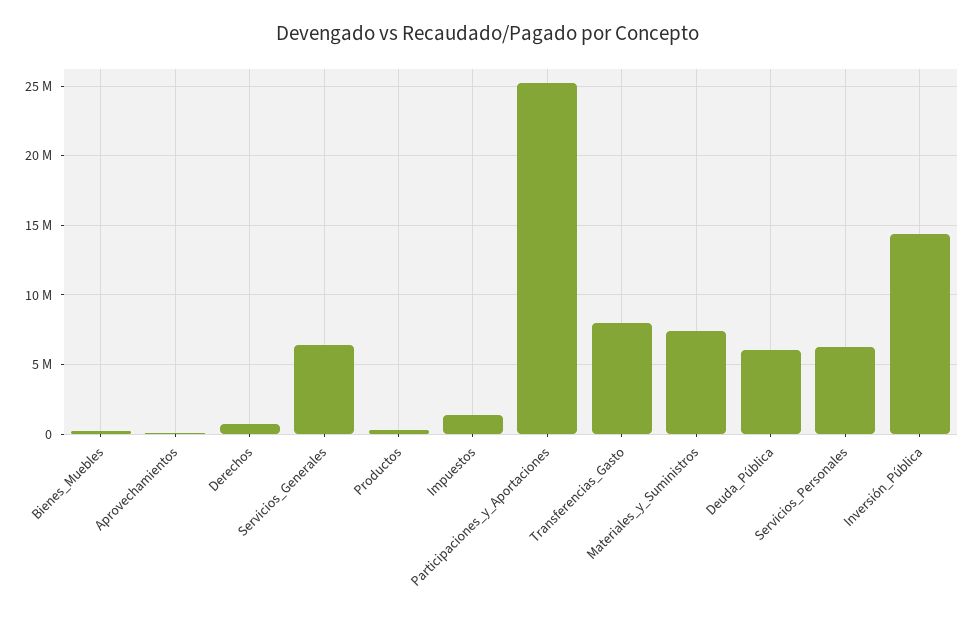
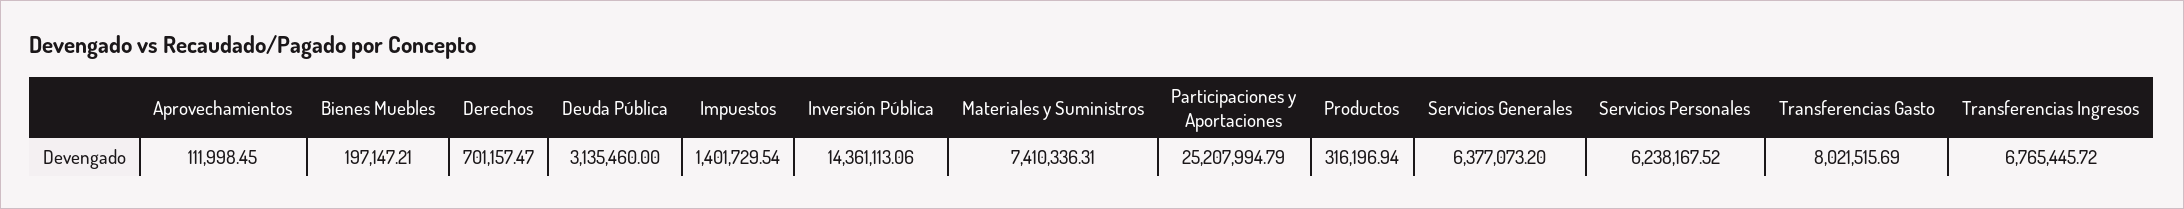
Deuda_Pública: 6000000 -> 3135460
Transferencias Ingresos: none -> 6765445.72

